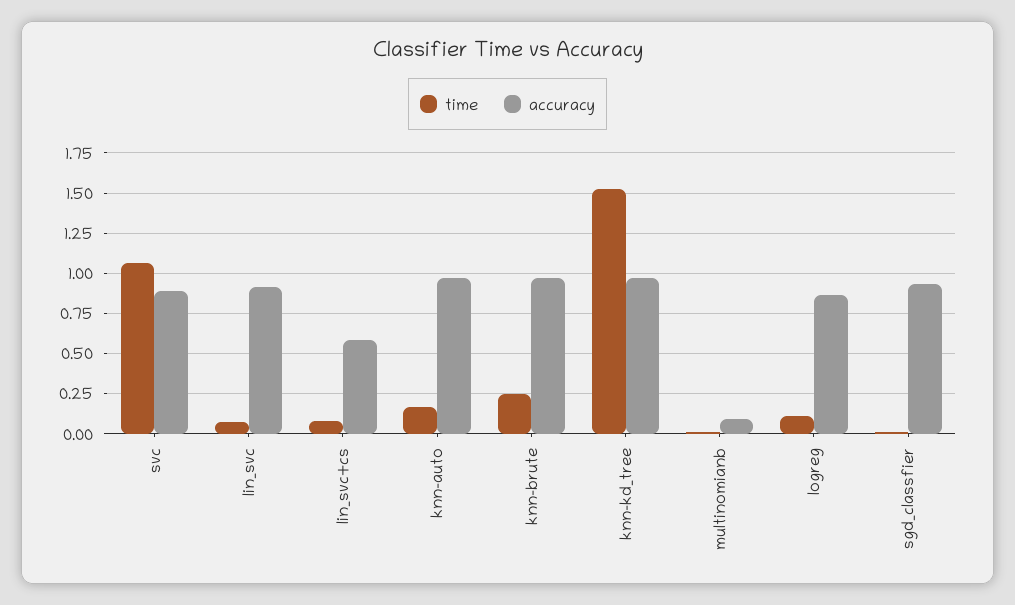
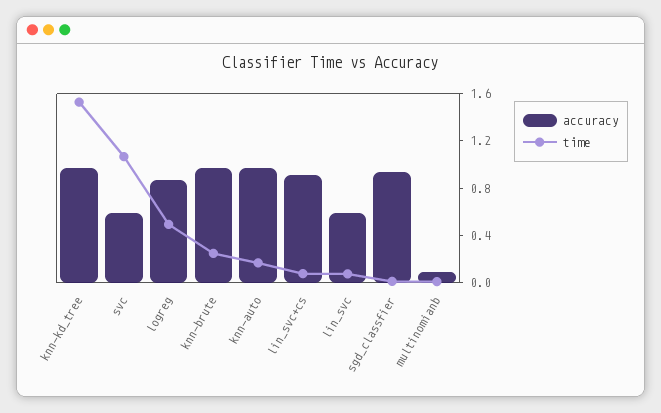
accuracy, svc: 0.9 -> 0.6
accuracy, lin_svc: 0.9 -> 0.6
accuracy, lin_svc+cs: 0.6 -> 0.9
time, logreg: 0.1 -> 0.5

